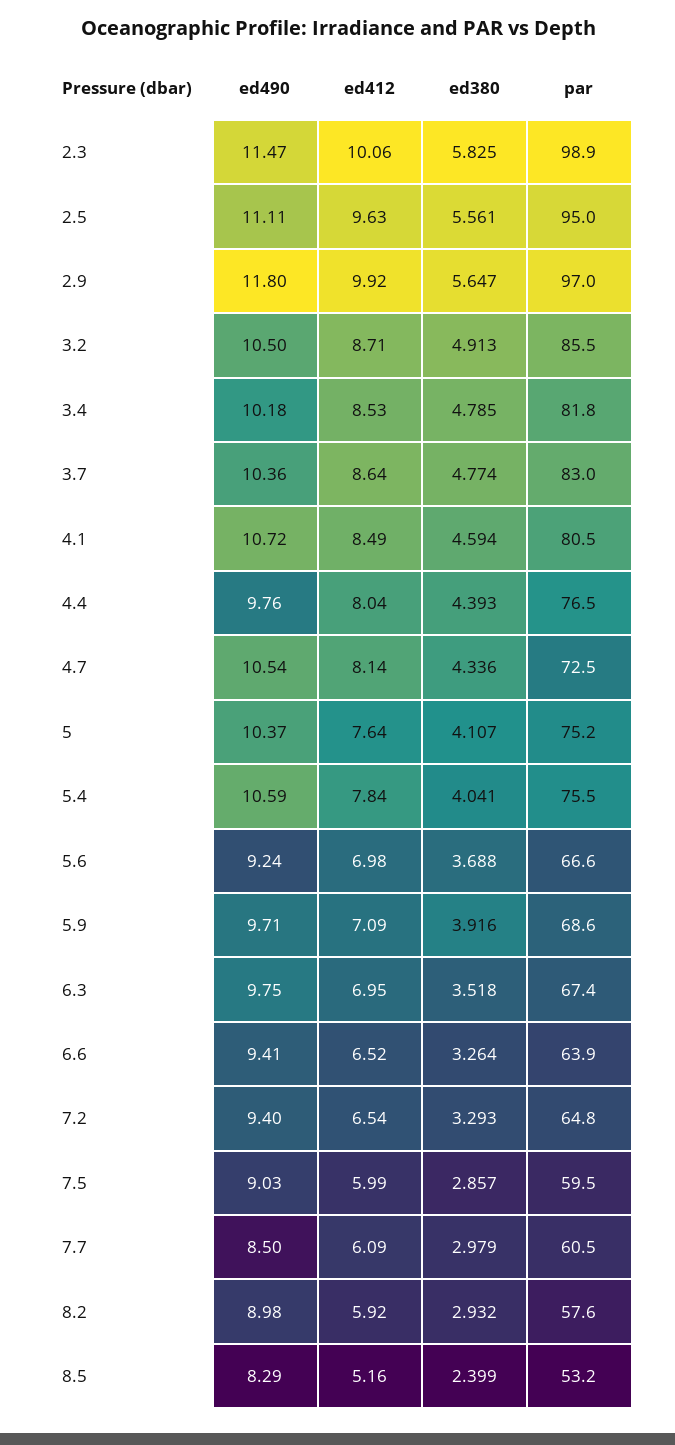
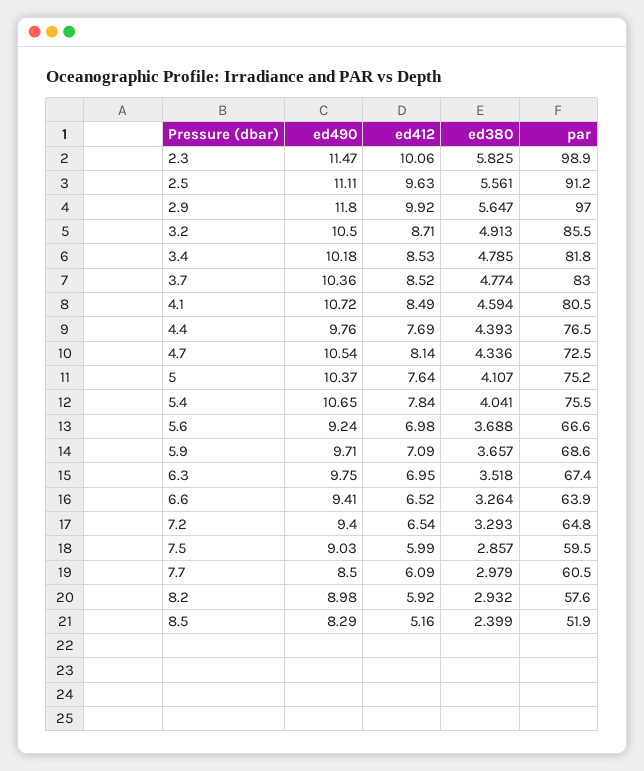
par, 2.5: 95 -> 91.2
ed412, 3.7: 8.64 -> 8.52
ed412, 4.4: 8.04 -> 7.69
ed490, 5.4: 10.59 -> 10.65
ed380, 5.9: 3.916 -> 3.657
par, 8.5: 53.2 -> 51.9

